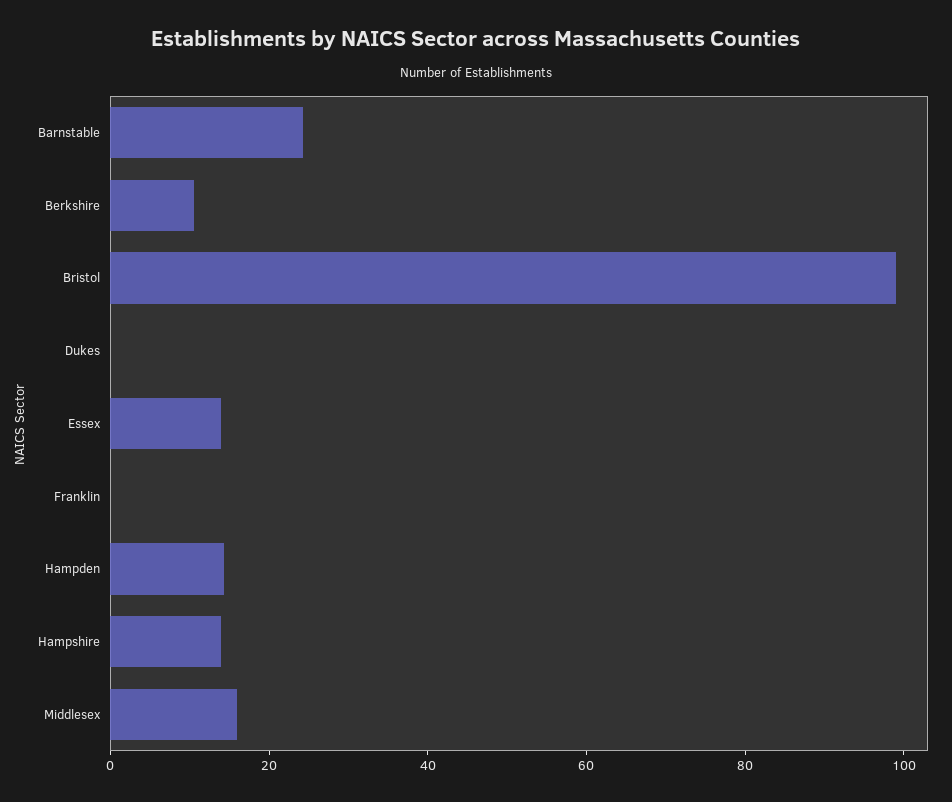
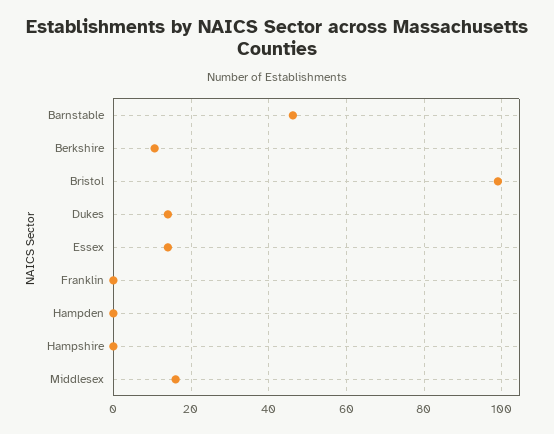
Barnstable: 25 -> 46
Dukes: 0 -> 14
Hampden: 15 -> 0
Hampshire: 15 -> 0

